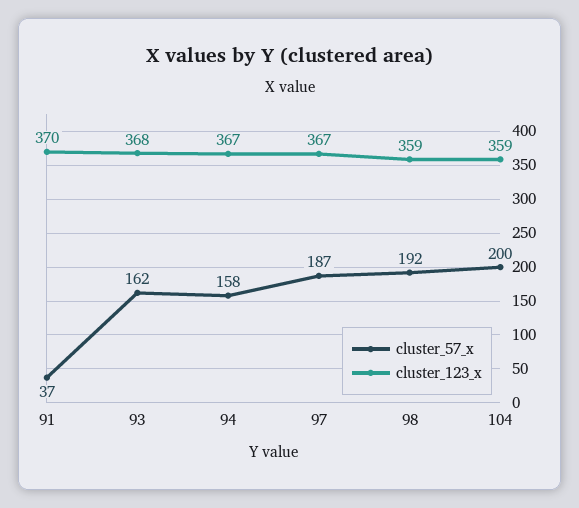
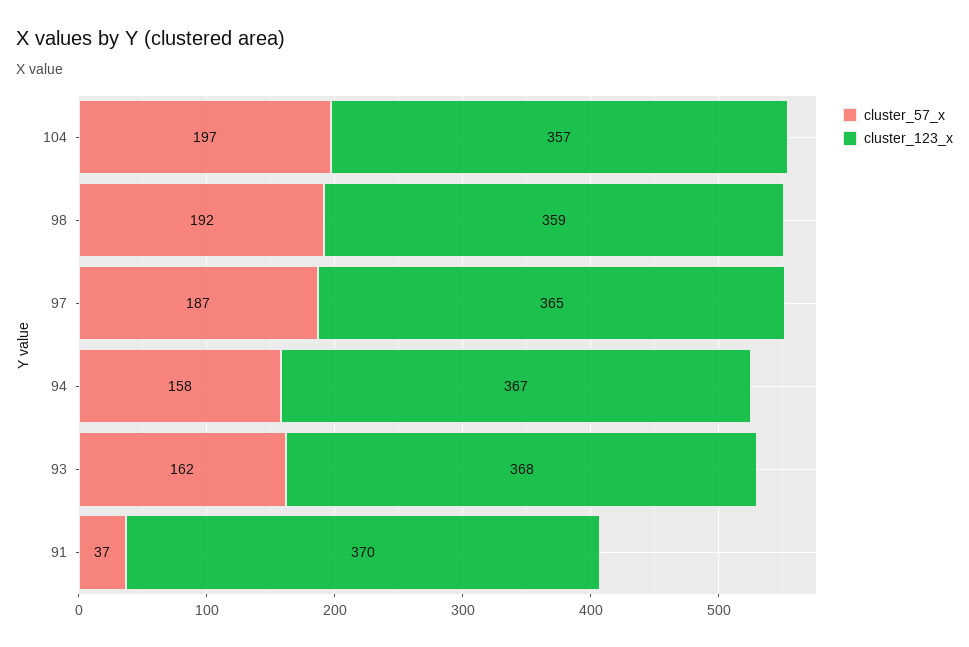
cluster_123_x, 97: 367 -> 365
cluster_57_x, 104: 200 -> 197
cluster_123_x, 104: 359 -> 357

